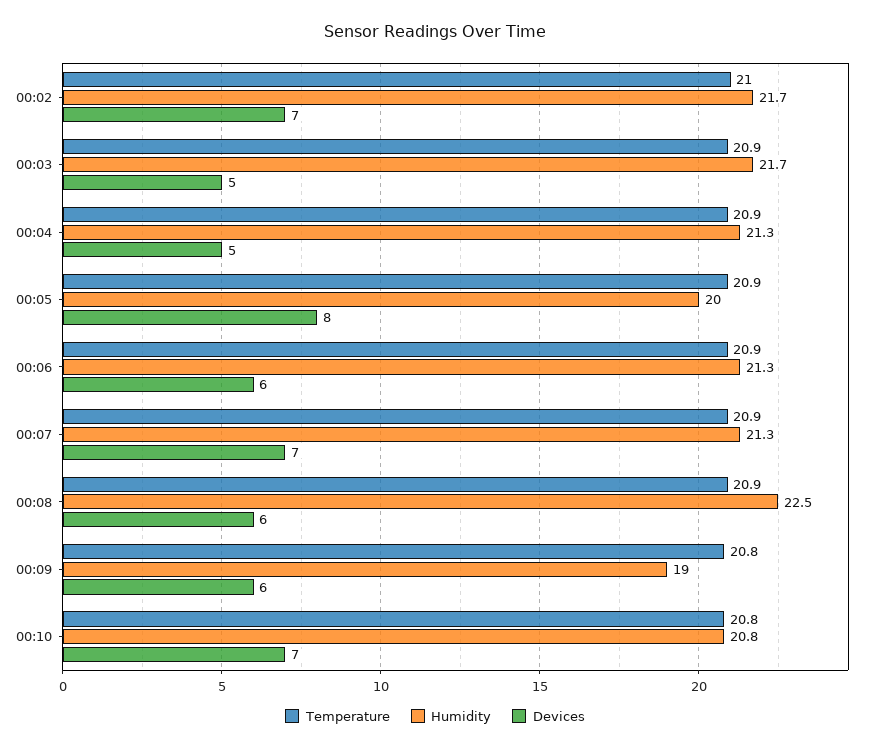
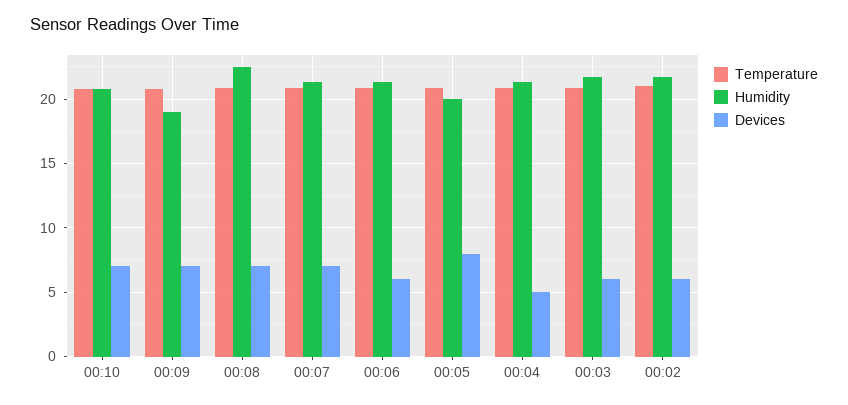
Devices, 00:02: 7 -> 6
Devices, 00:03: 5 -> 6
Devices, 00:08: 6 -> 7
Devices, 00:09: 6 -> 7

